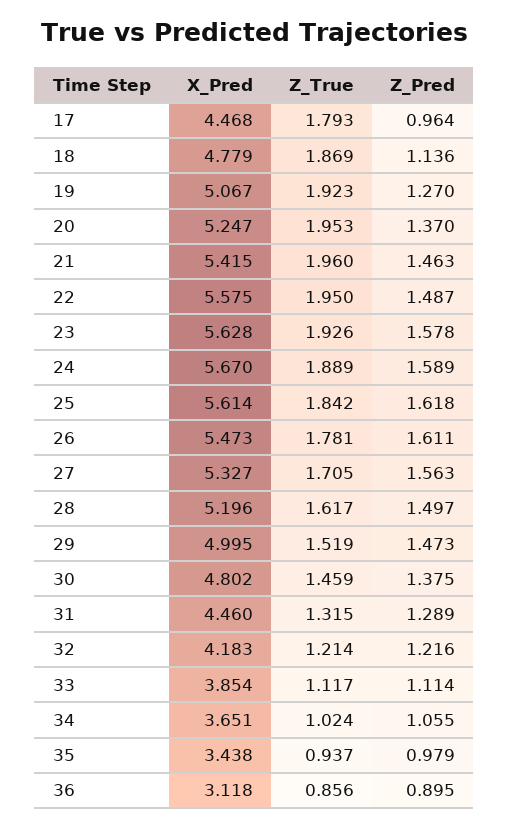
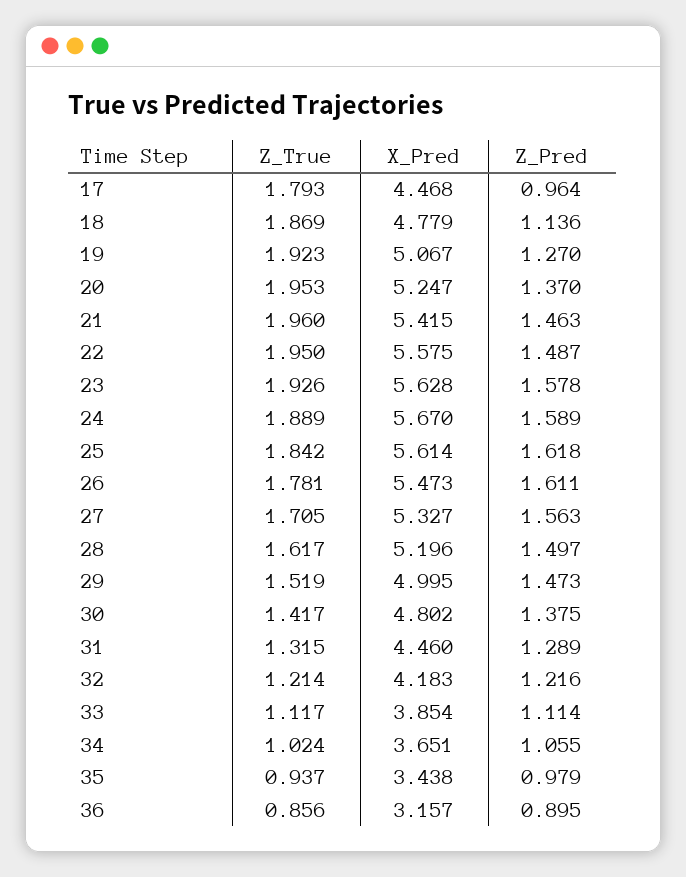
Z_True, 30: 1.459 -> 1.417
X_Pred, 36: 3.118 -> 3.157

